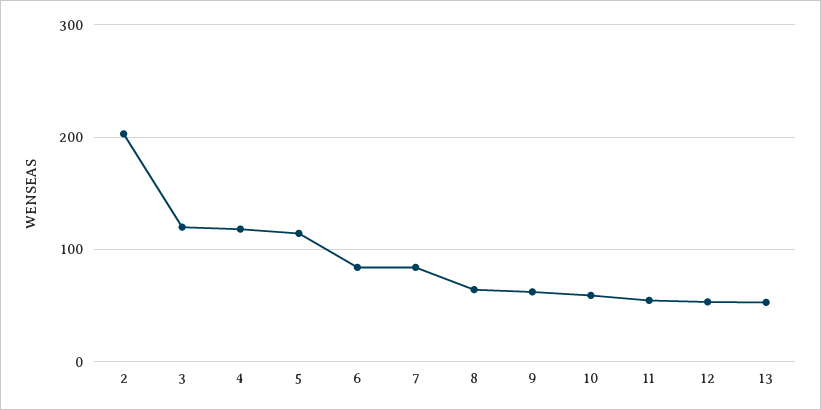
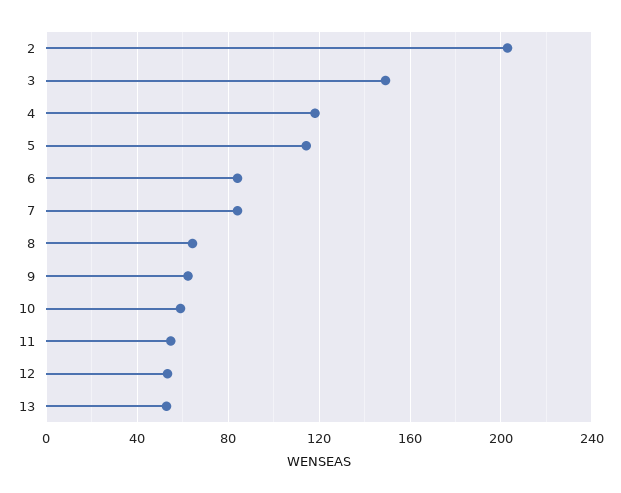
3: 120 -> 150

